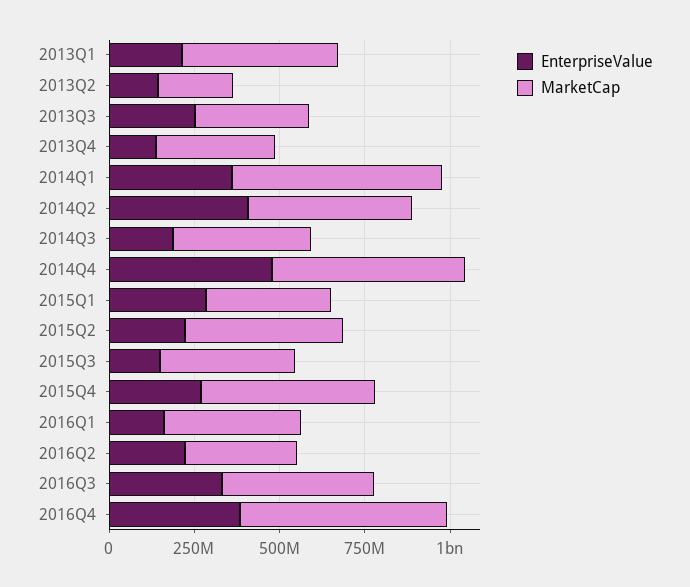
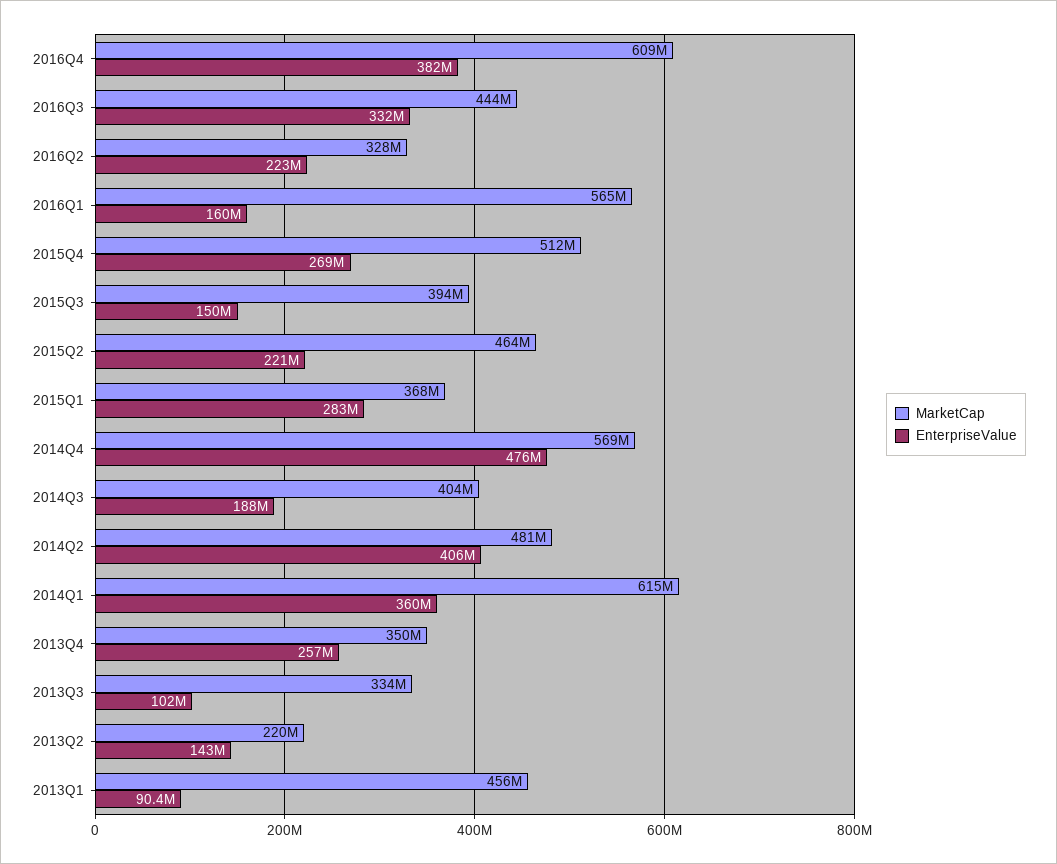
EnterpriseValue, 2013Q1: 200000000 -> 90400000
EnterpriseValue, 2013Q3: 250000000 -> 102000000
EnterpriseValue, 2013Q4: 150000000 -> 257000000
MarketCap, 2016Q1: 400000000 -> 565000000

